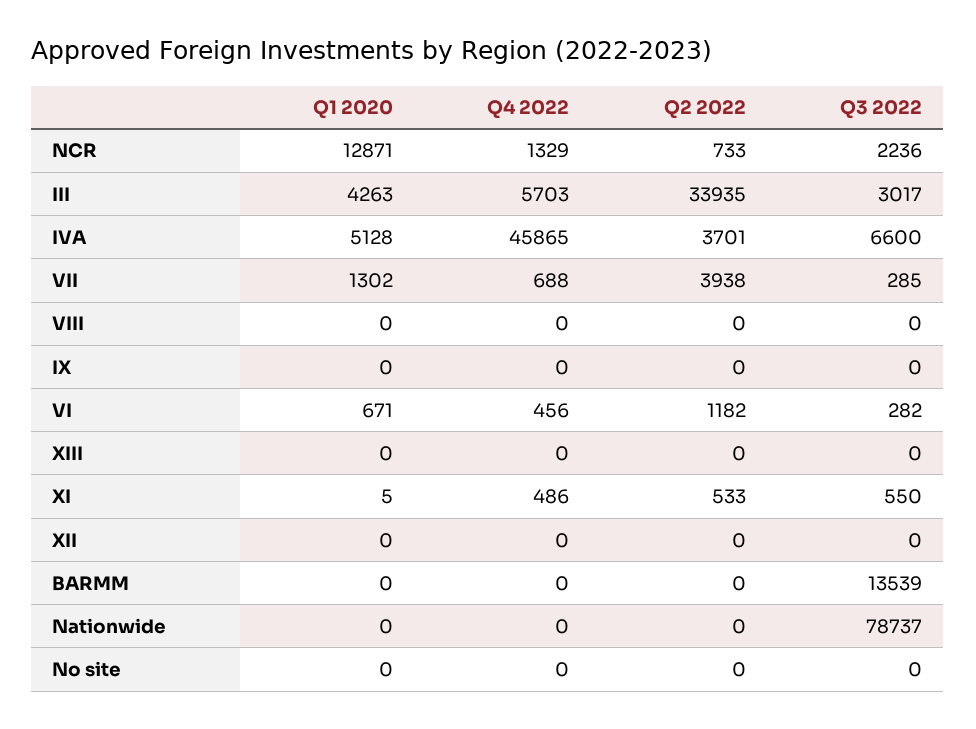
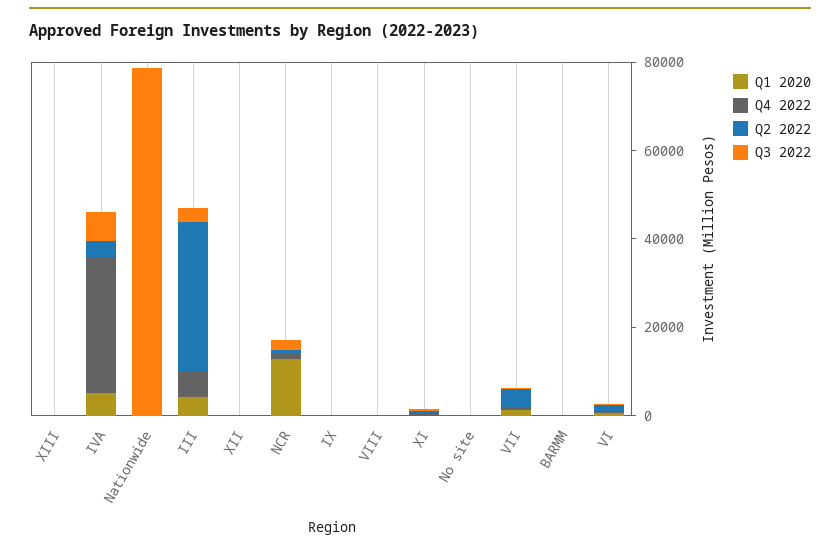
Q4 2022, IVA: 45865 -> 30000
Q3 2022, BARMM: 13539 -> 0

